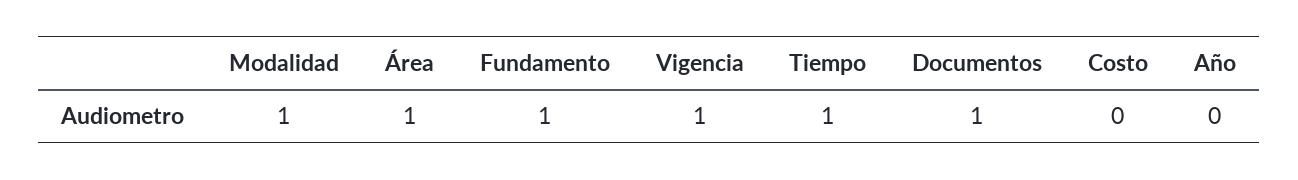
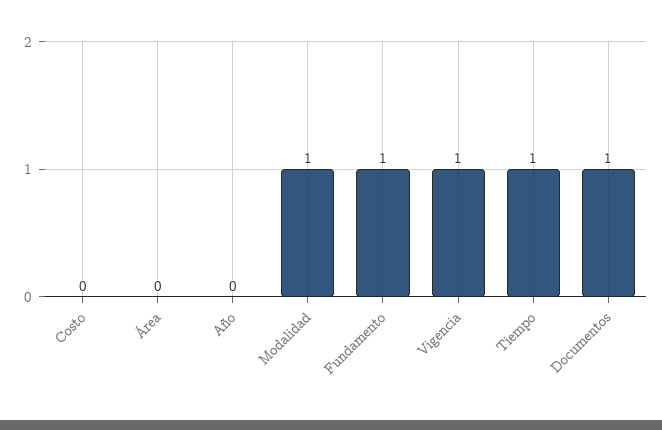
Área: 1 -> 0

